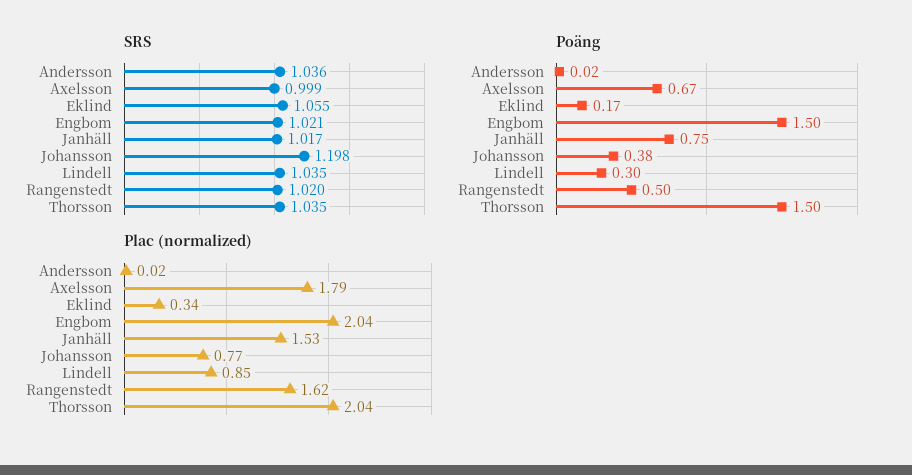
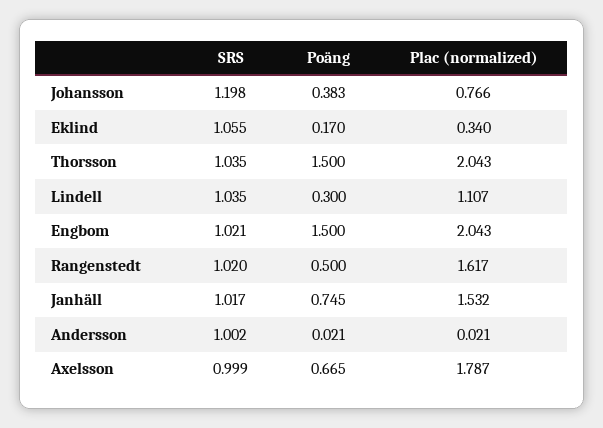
SRS, Andersson: 1.036 -> 1.002
Plac (normalized), Lindell: 0.85 -> 1.107

